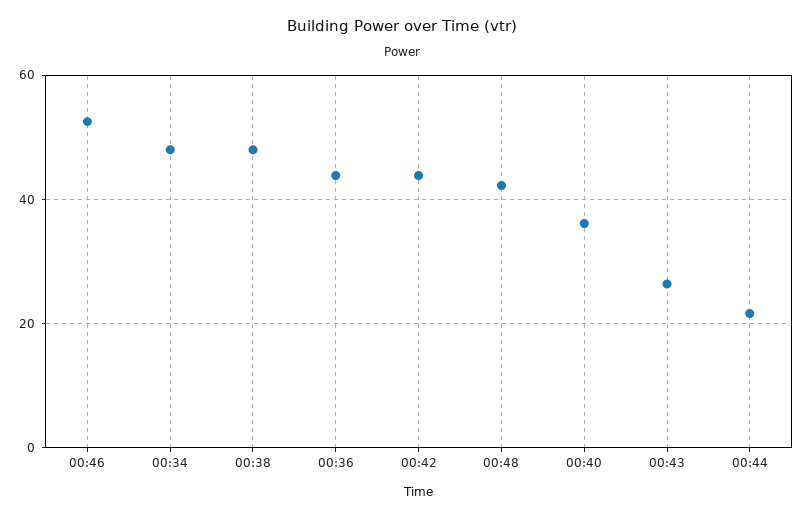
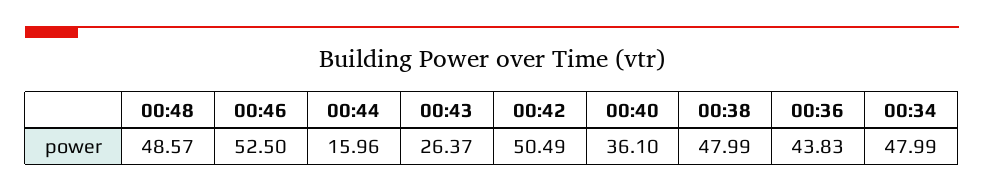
00:42: 44 -> 50.49
00:48: 42 -> 48.57
00:44: 22 -> 15.96

